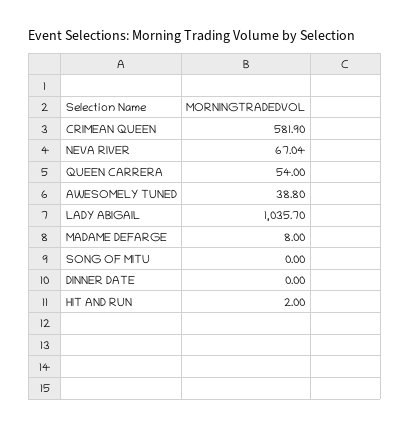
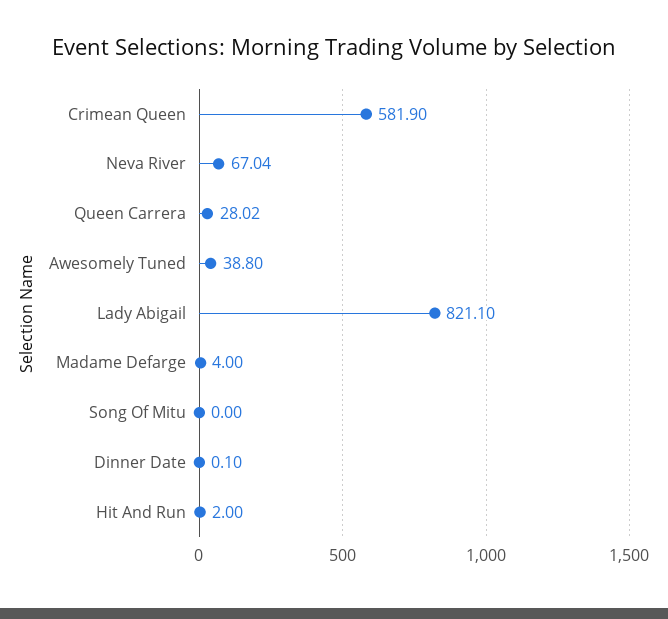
QUEEN CARRERA: 54 -> 28.02
LADY ABIGAIL: 1035.7 -> 821.1
MADAME DEFARGE: 8 -> 4
DINNER DATE: 0 -> 0.1

